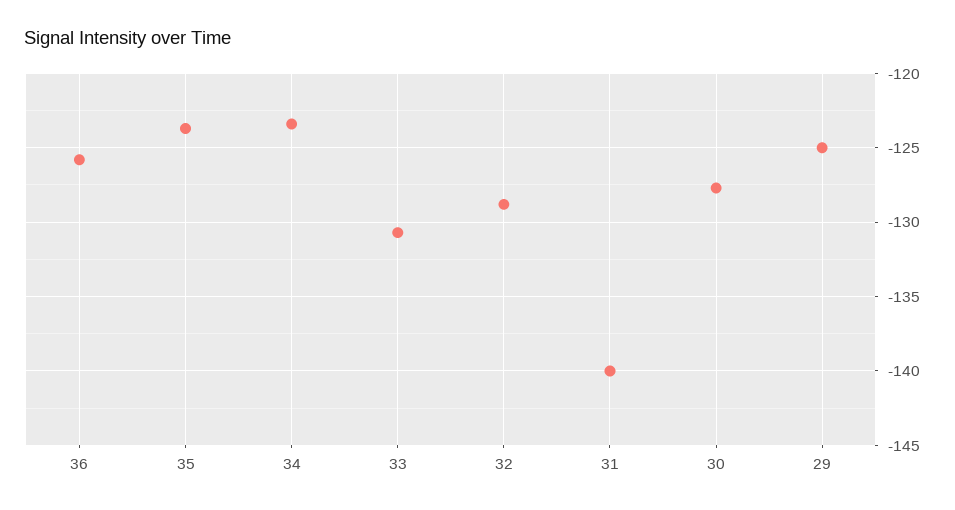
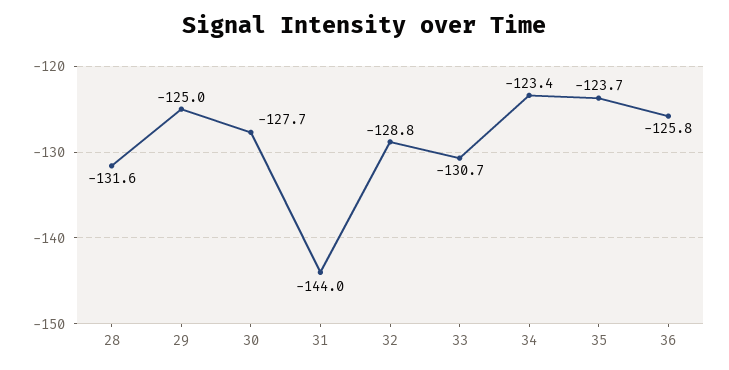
31: -140 -> -144
28: none -> -131.6

